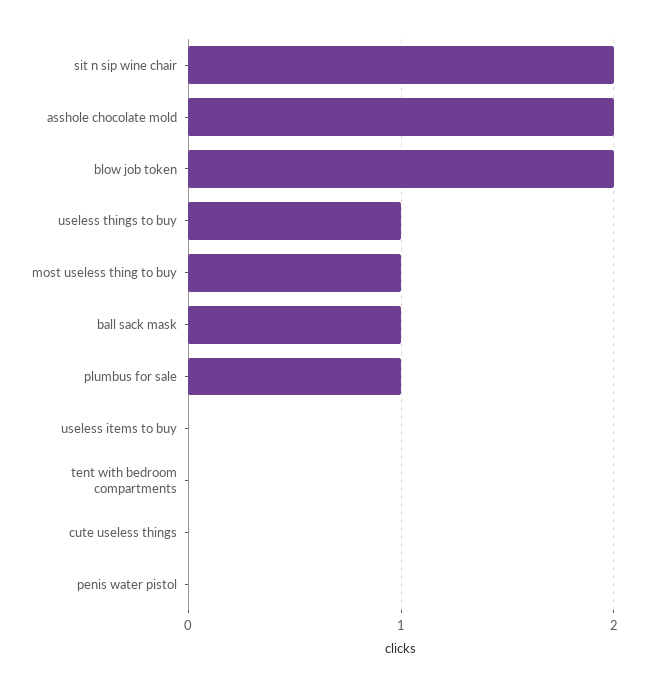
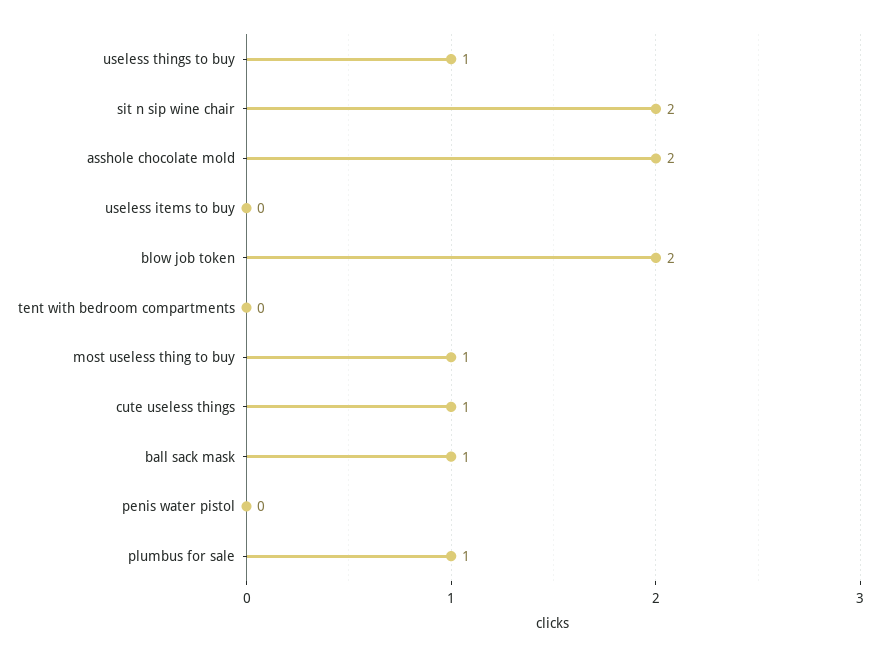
cute useless things: 0 -> 1

